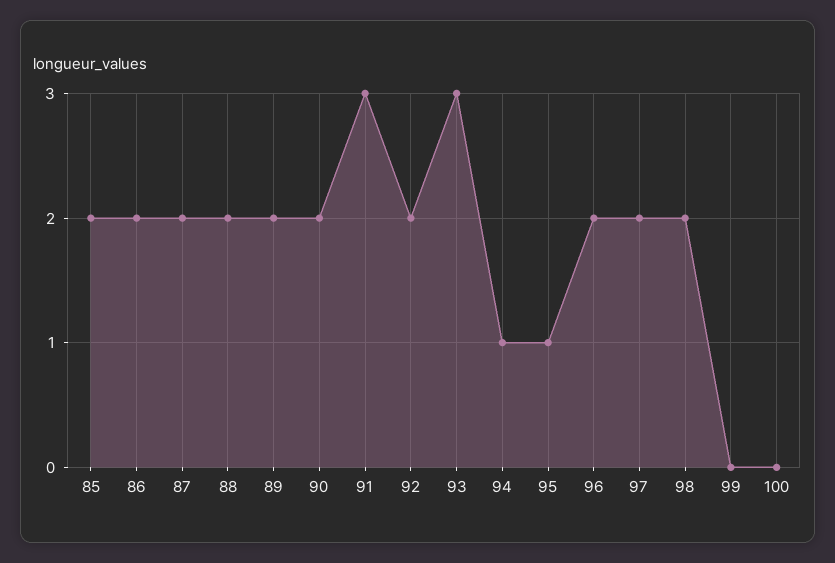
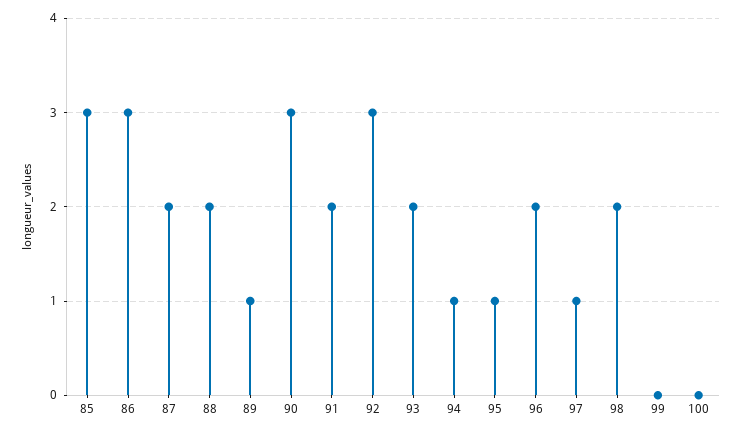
85: 2 -> 3
86: 2 -> 3
89: 2 -> 1
90: 2 -> 3
91: 3 -> 2
92: 2 -> 3
93: 3 -> 2
97: 2 -> 1

